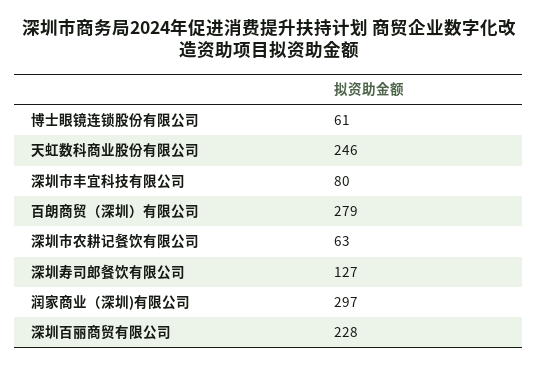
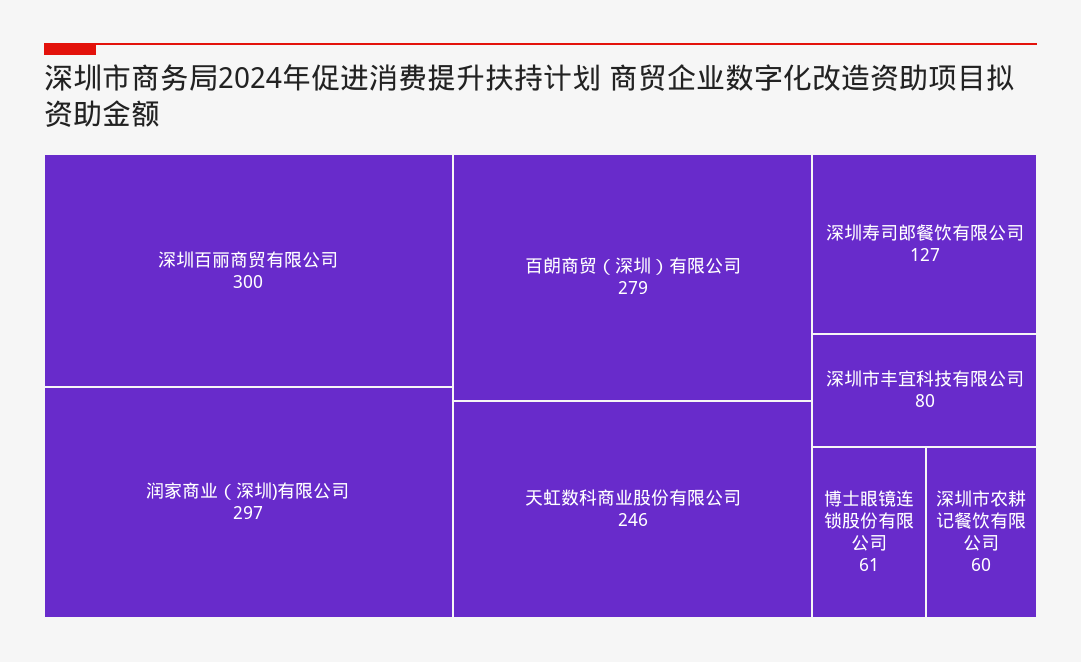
深圳市农耕记餐饮有限公司: 63 -> 60
深圳百丽商贸有限公司: 228 -> 300

